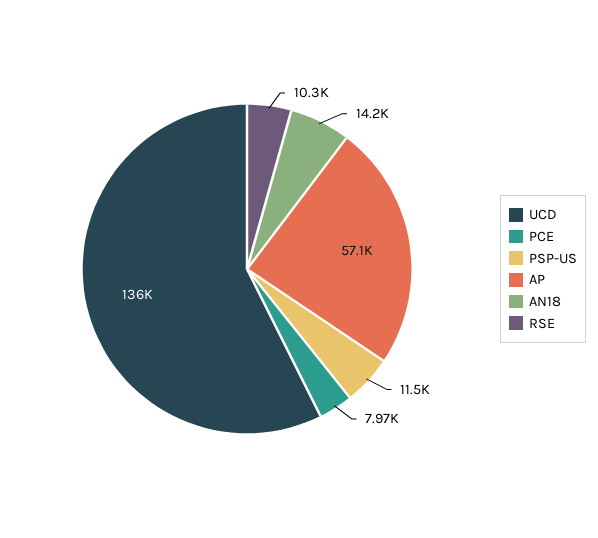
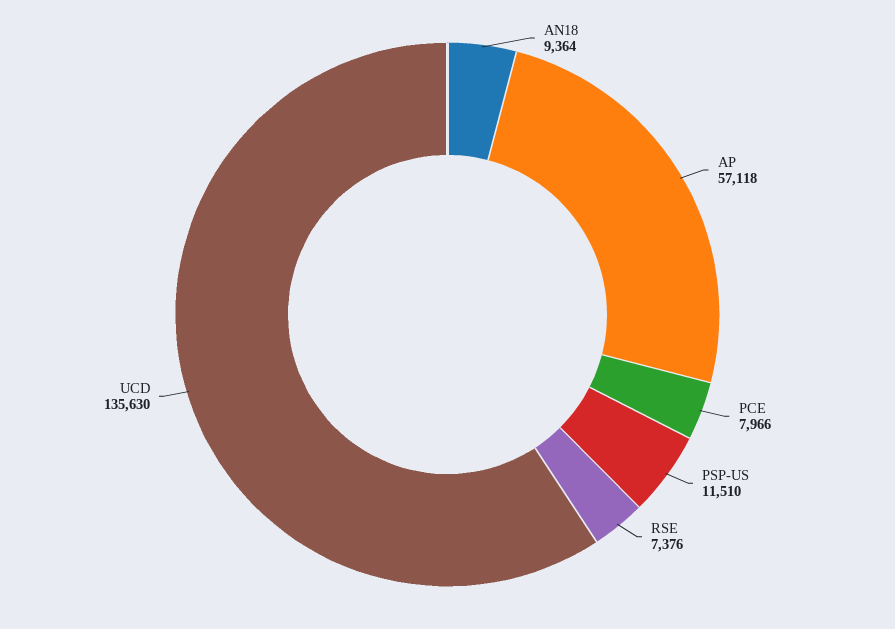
AN18: 14200 -> 9364
RSE: 10300 -> 7376

